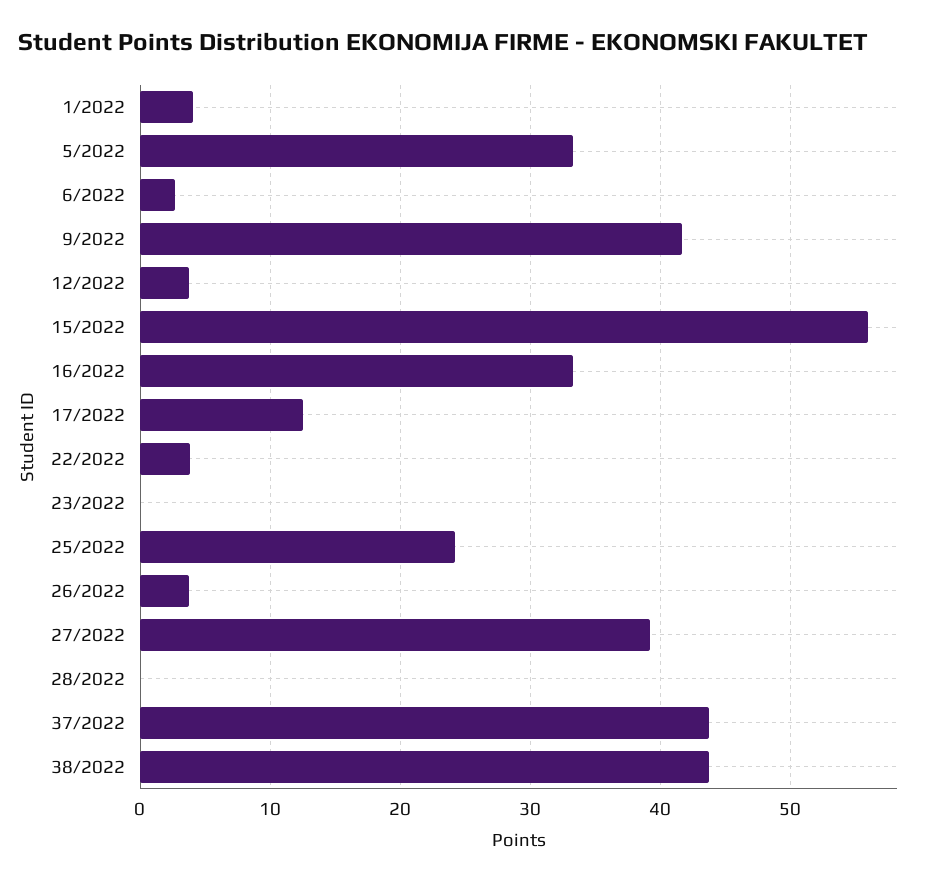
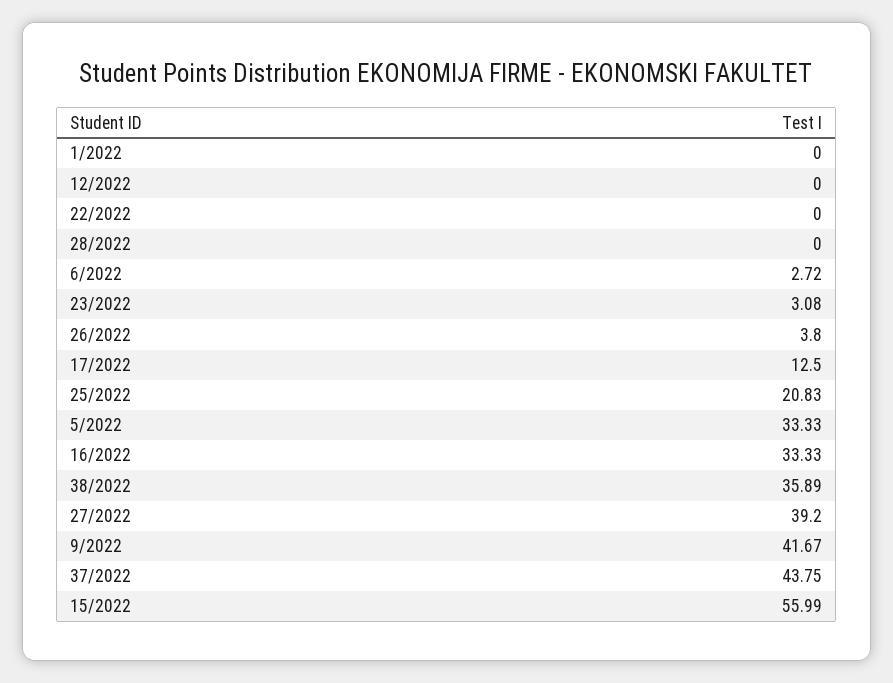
1/2022: 4 -> 0
12/2022: 4 -> 0
22/2022: 4 -> 0
23/2022: 0 -> 3.08
25/2022: 24 -> 20.83
38/2022: 44 -> 35.89

